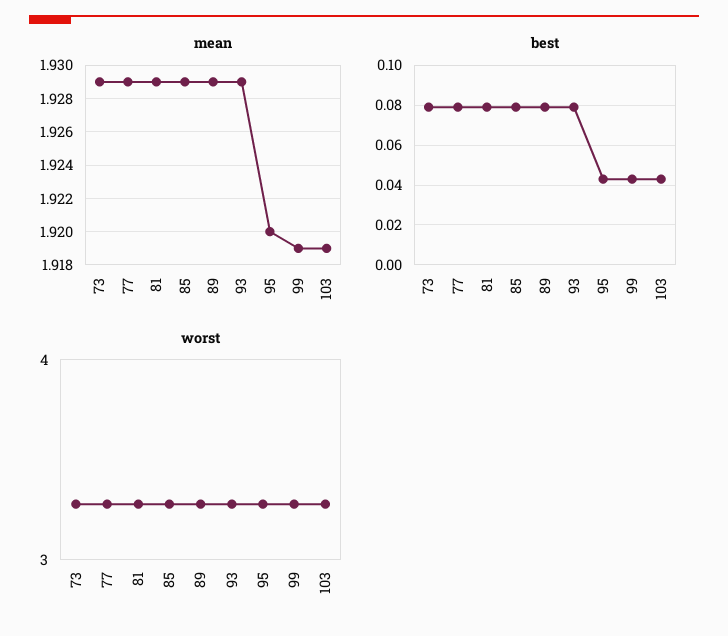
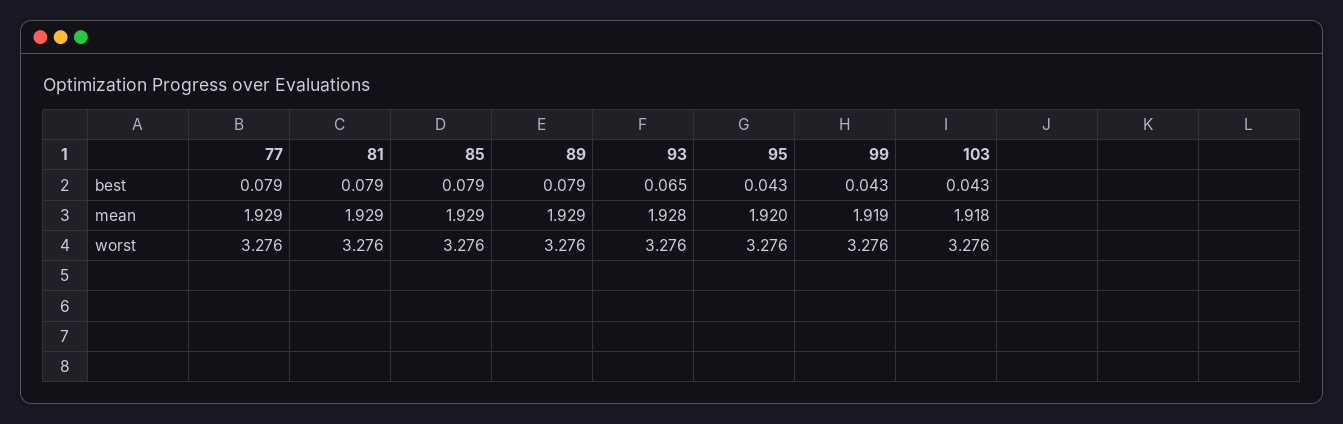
mean, 73: 1.929 -> none
mean, 93: 1.929 -> 1.928
mean, 103: 1.919 -> 1.918
best, 73: 0.08 -> none
best, 93: 0.08 -> 0.065
worst, 73: 3.3 -> none

